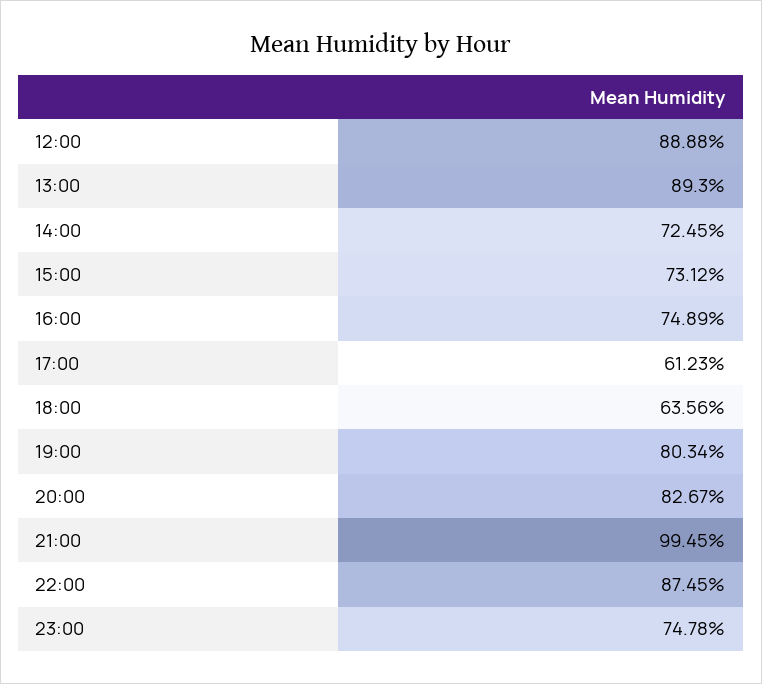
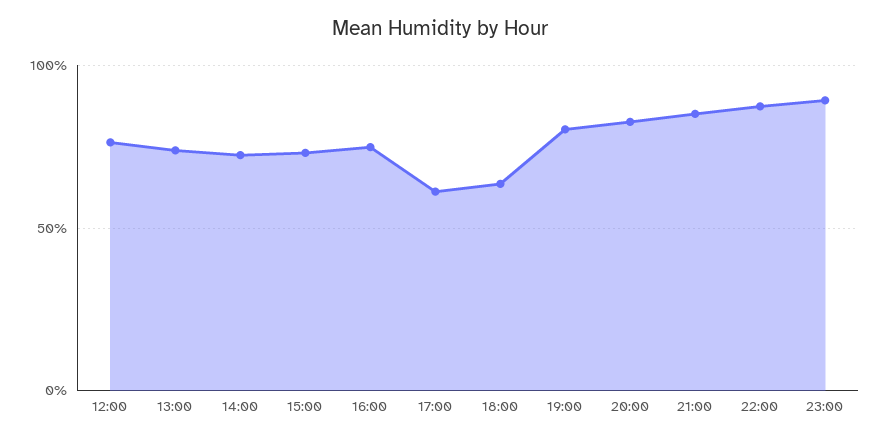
12:00: 88.88 -> 75
13:00: 89.3 -> 75
21:00: 99.45 -> 85
23:00: 74.78 -> 90

